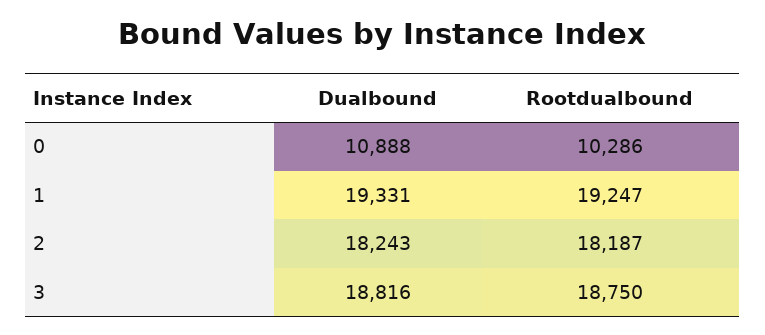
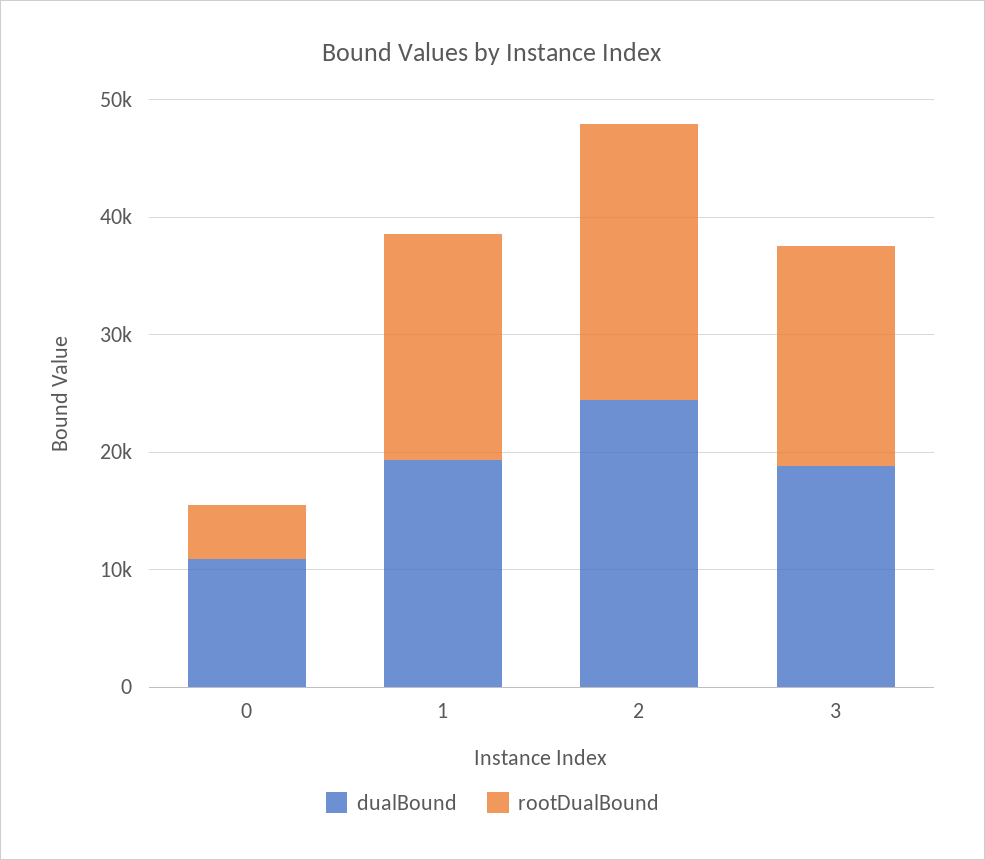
Rootdualbound, 0: 10286 -> 4000
Dualbound, 2: 18243 -> 24000
Rootdualbound, 2: 18187 -> 24000

